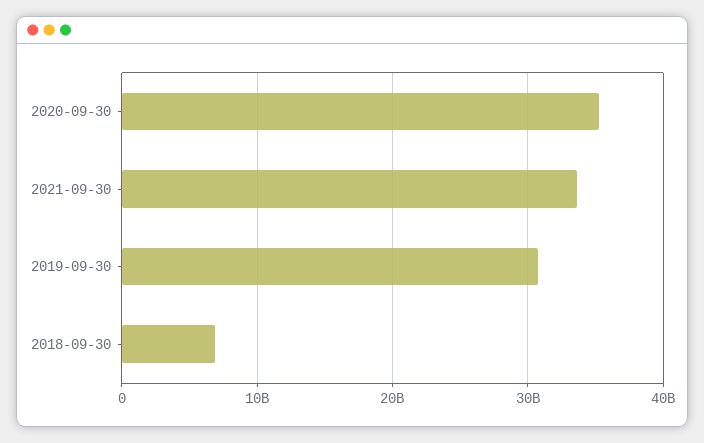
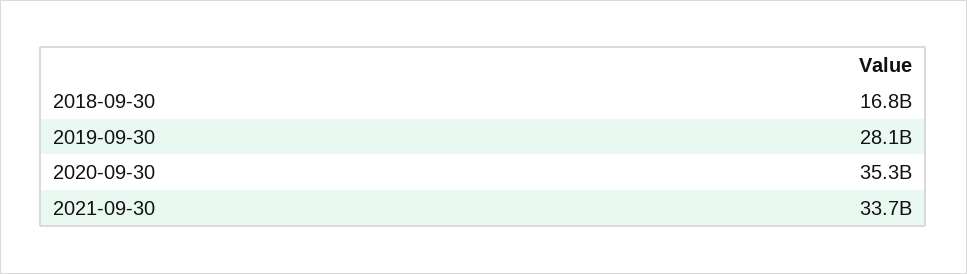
2019-09-30: 31000000000 -> 28100000000
2018-09-30: 7000000000 -> 16800000000

